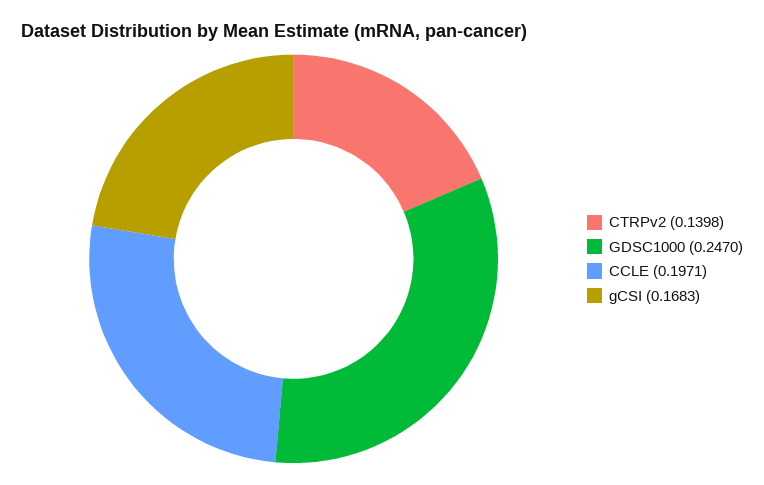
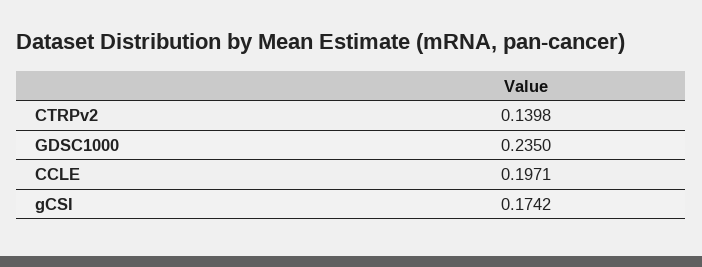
GDSC1000: 0.247 -> 0.235
gCSI: 0.1683 -> 0.1742

